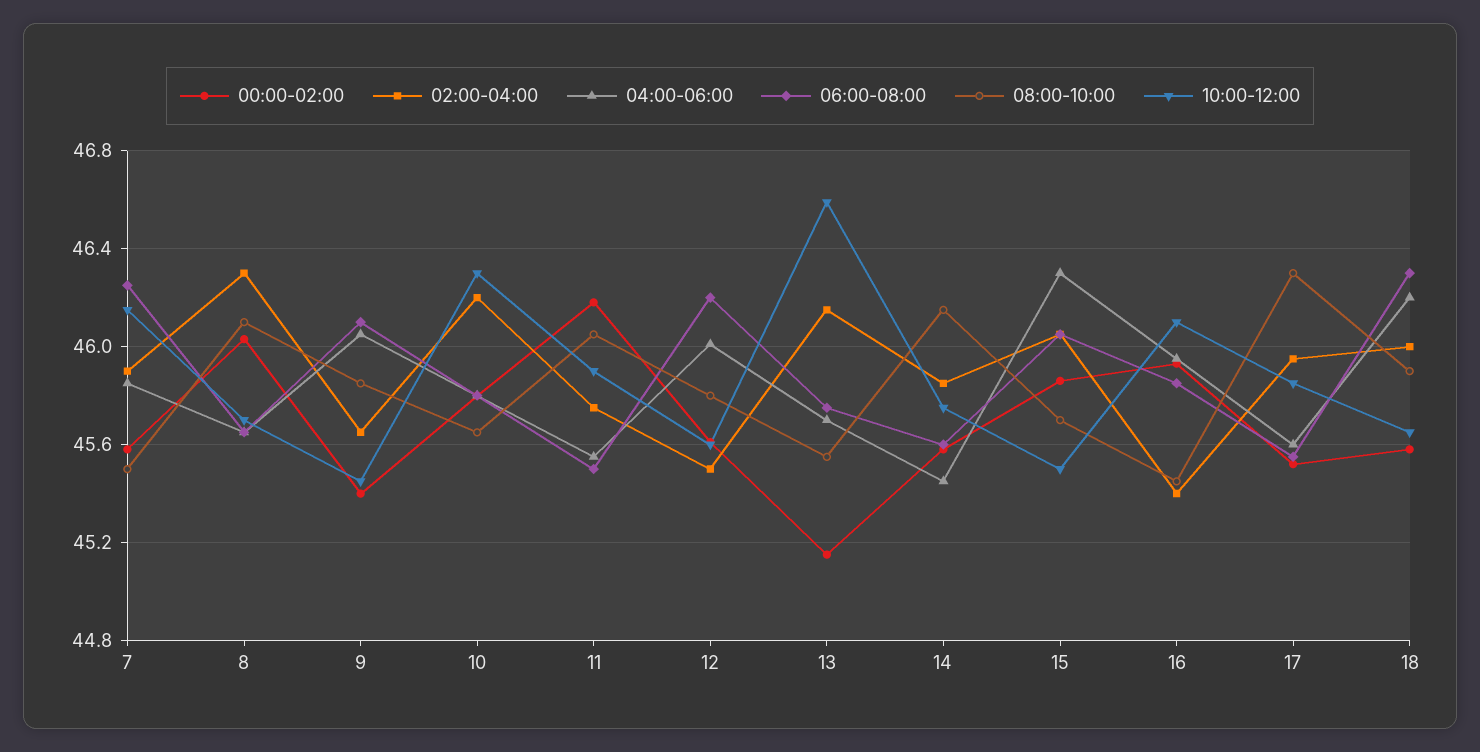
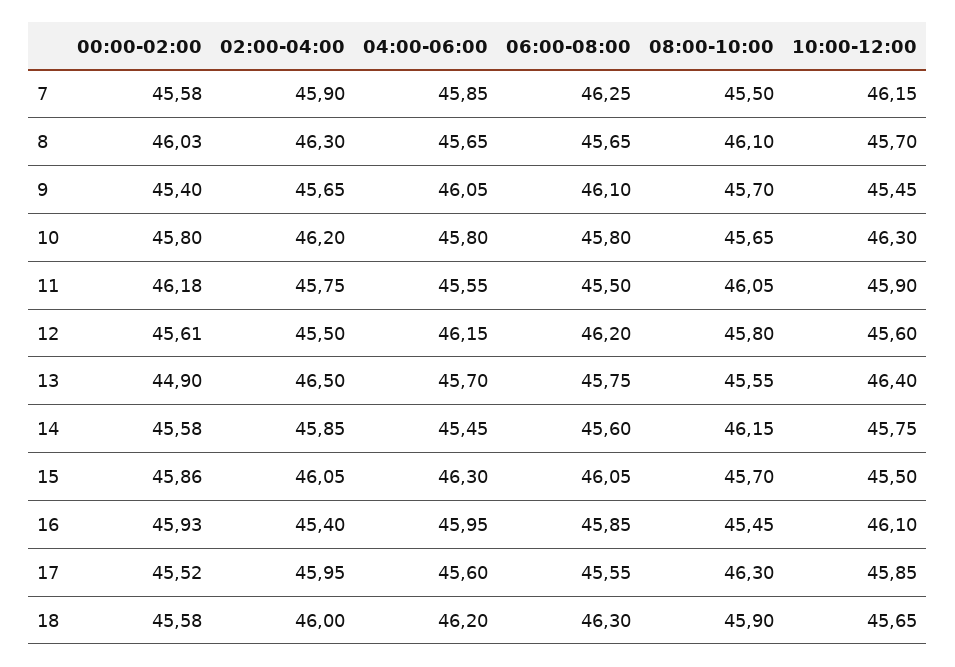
08:00-10:00, 9: 45.85 -> 45.7
04:00-06:00, 12: 46 -> 46.15
00:00-02:00, 13: 45.15 -> 44.9
02:00-04:00, 13: 46.15 -> 46.5
10:00-12:00, 13: 46.6 -> 46.4

